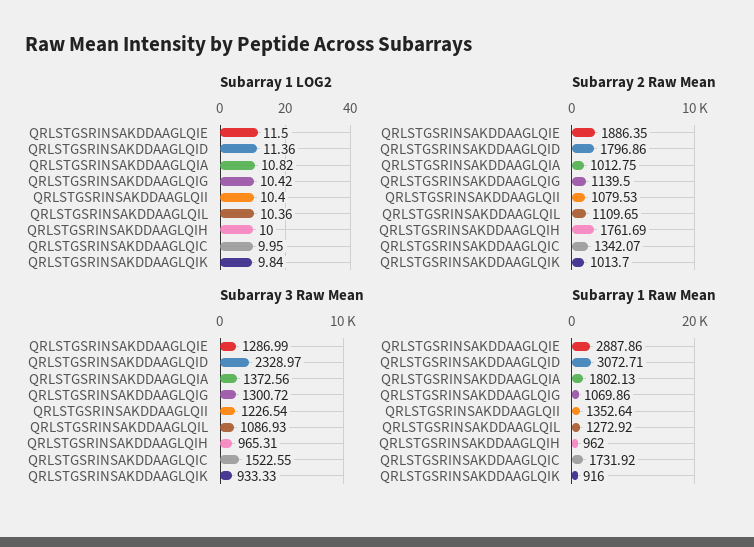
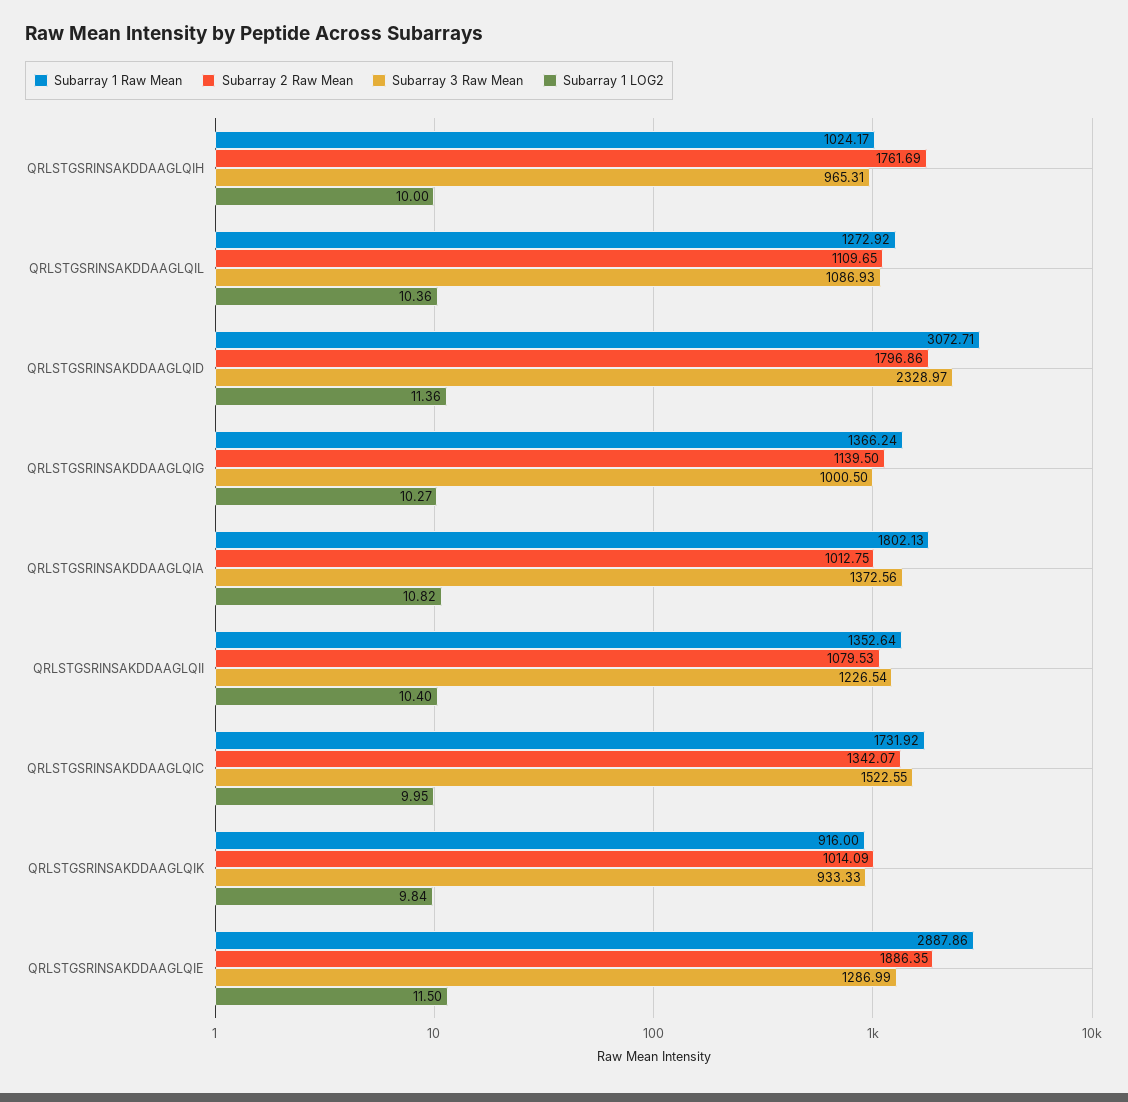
Subarray 1 LOG2, QRLSTGSRINSAKDDAAGLQIG: 10.42 -> 10.27
Subarray 2 Raw Mean, QRLSTGSRINSAKDDAAGLQIK: 1013.7 -> 1014.09
Subarray 3 Raw Mean, QRLSTGSRINSAKDDAAGLQIG: 1300.72 -> 1000.5
Subarray 1 Raw Mean, QRLSTGSRINSAKDDAAGLQIG: 1069.86 -> 1366.24
Subarray 1 Raw Mean, QRLSTGSRINSAKDDAAGLQIH: 962 -> 1024.17

